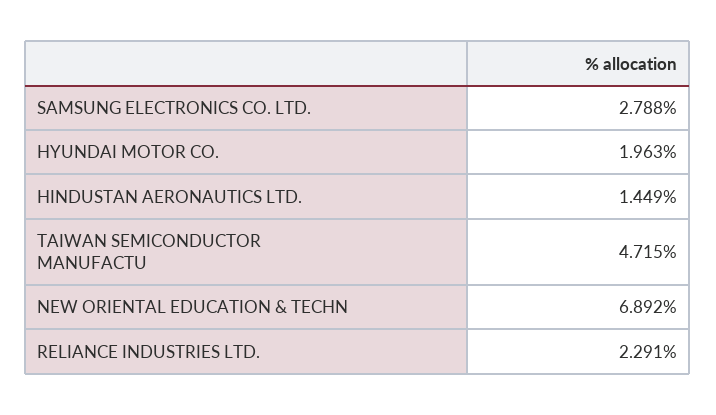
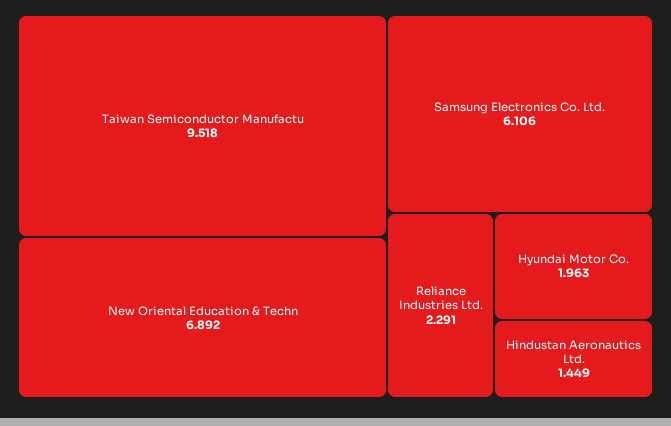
SAMSUNG ELECTRONICS CO. LTD.: 2.788 -> 6.106
TAIWAN SEMICONDUCTOR MANUFACTU: 4.715 -> 9.518

